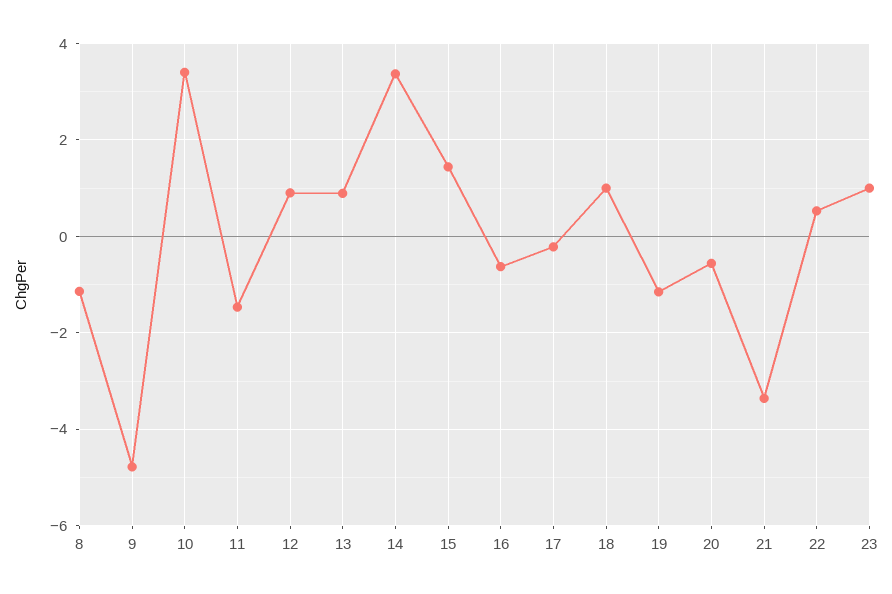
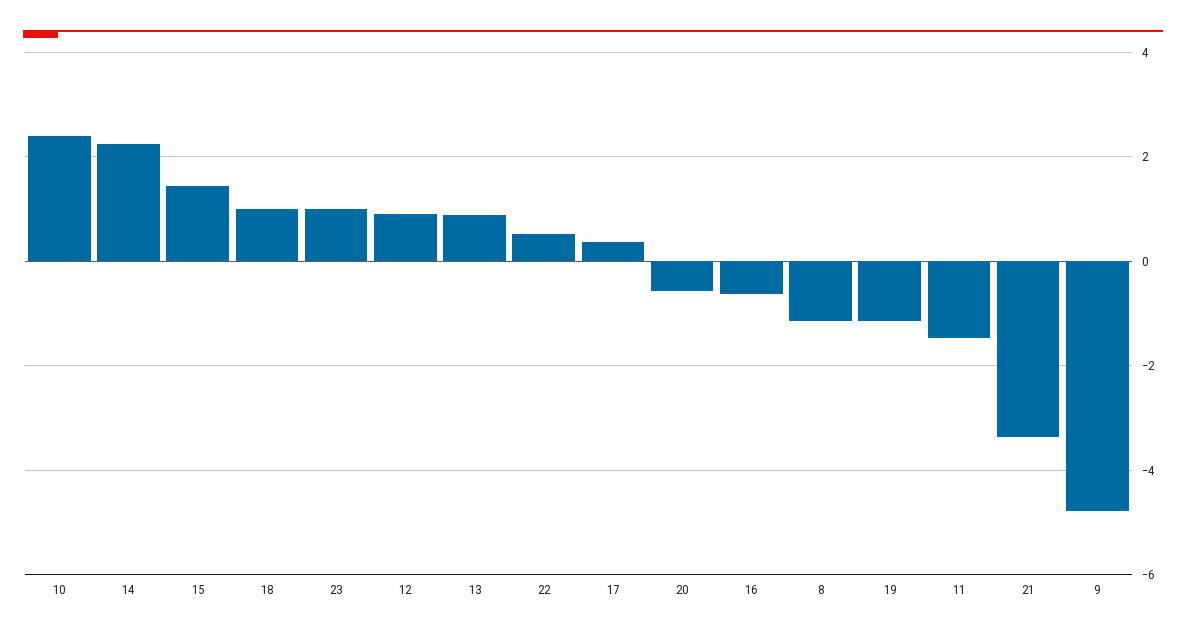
10: 3.4 -> 2.4
14: 3.4 -> 2.2
17: -0.2 -> 0.4

